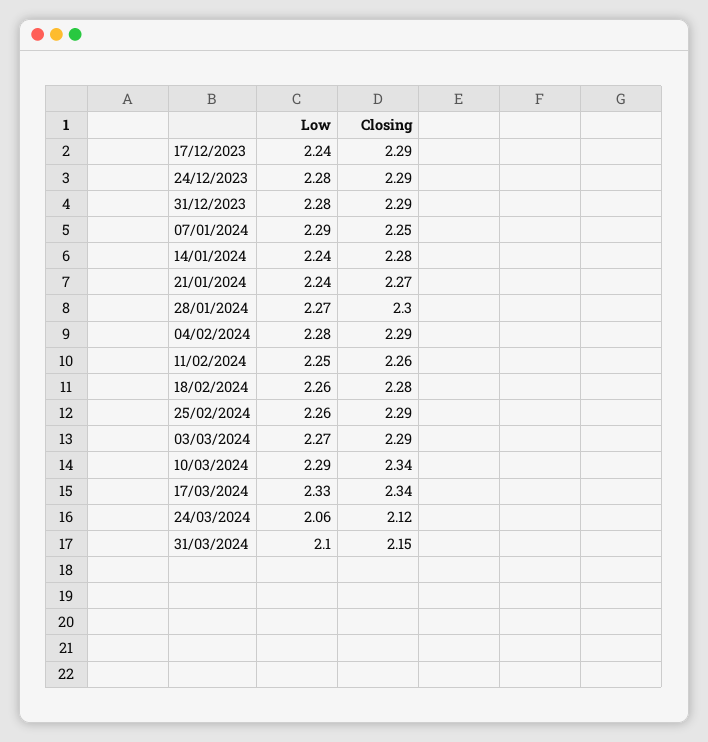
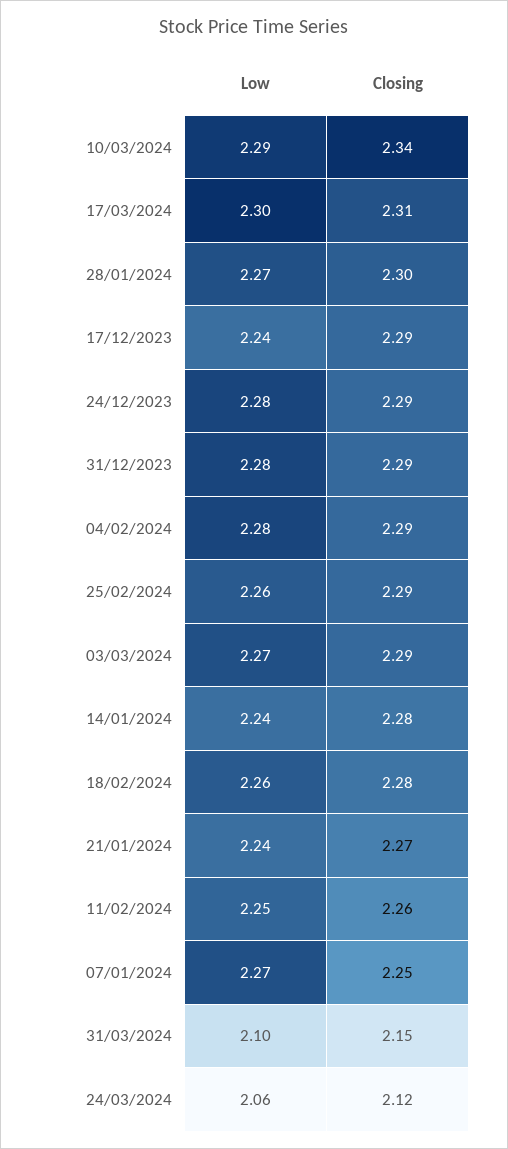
Low, 07/01/2024: 2.29 -> 2.27
Low, 17/03/2024: 2.33 -> 2.3
Closing, 17/03/2024: 2.34 -> 2.31

